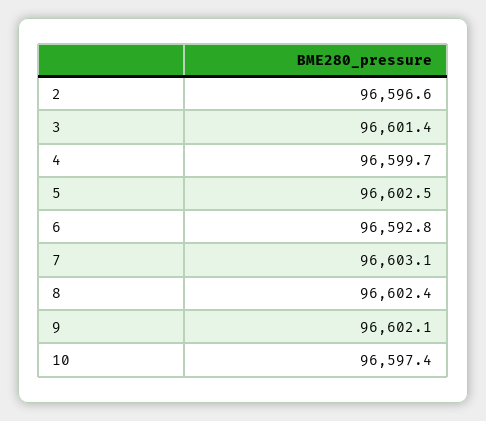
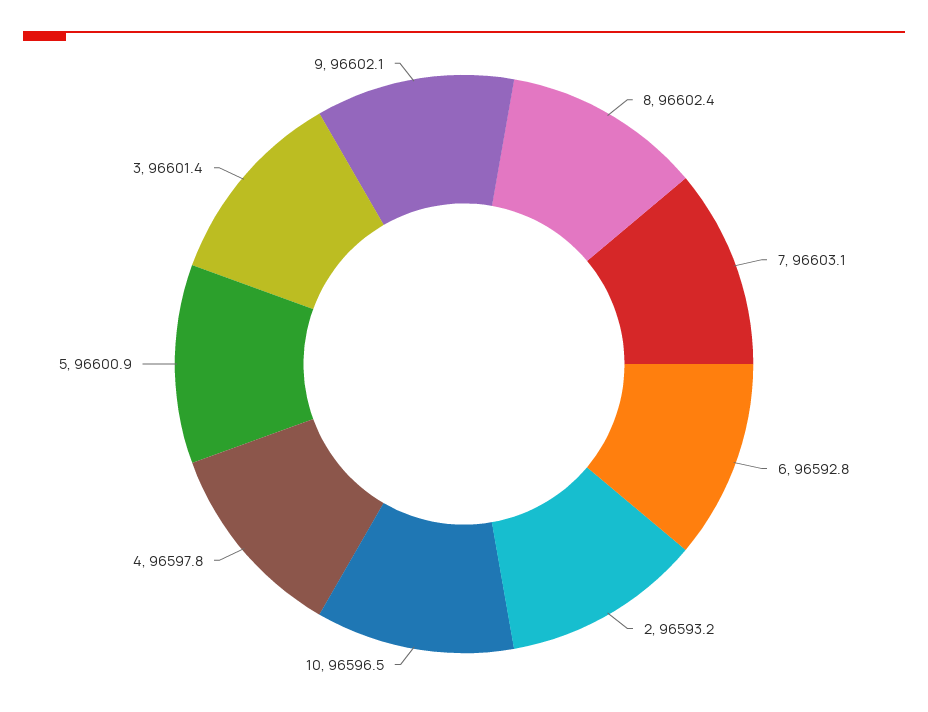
2: 96596.6 -> 96593.2
4: 96599.7 -> 96597.8
5: 96602.5 -> 96600.9
10: 96597.4 -> 96596.5

